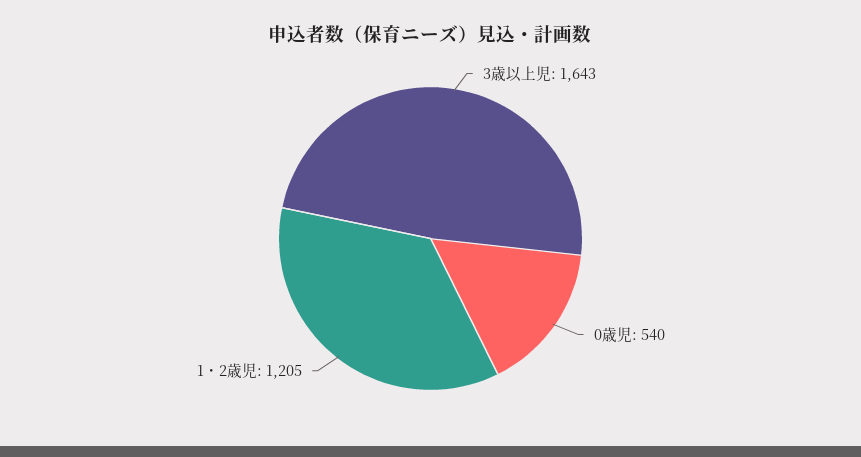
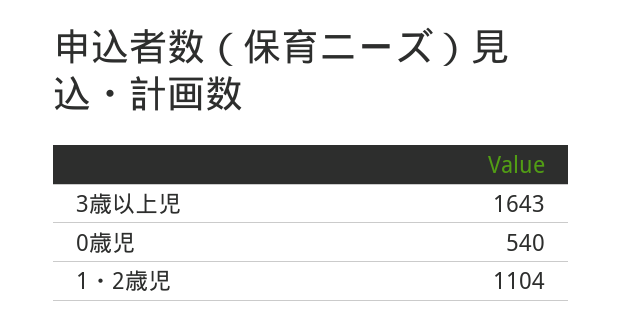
1・2歳児: 1205 -> 1104

